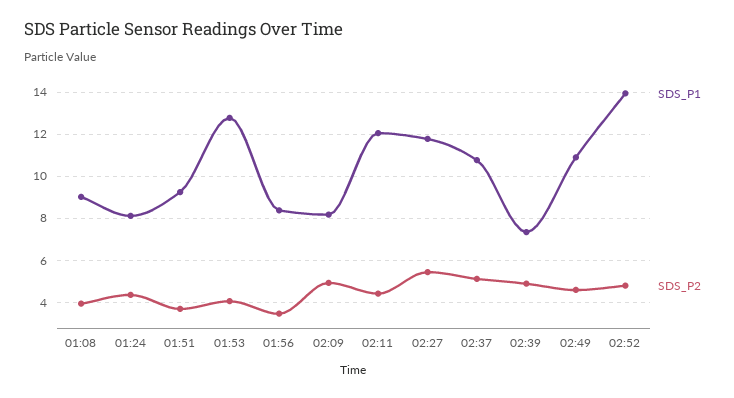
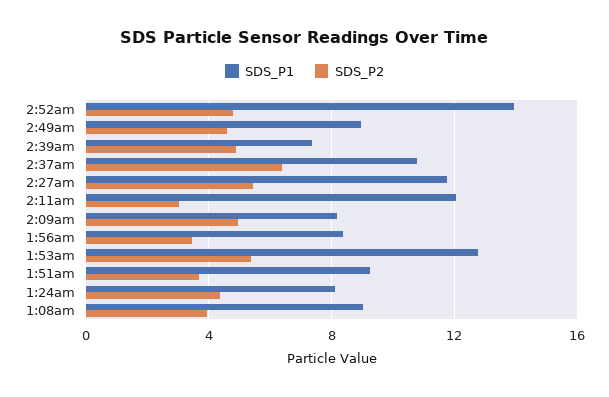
SDS_P2, 01:53: 4 -> 5.5
SDS_P2, 02:11: 4.5 -> 3
SDS_P2, 02:37: 5 -> 6.5
SDS_P1, 02:49: 11 -> 9

